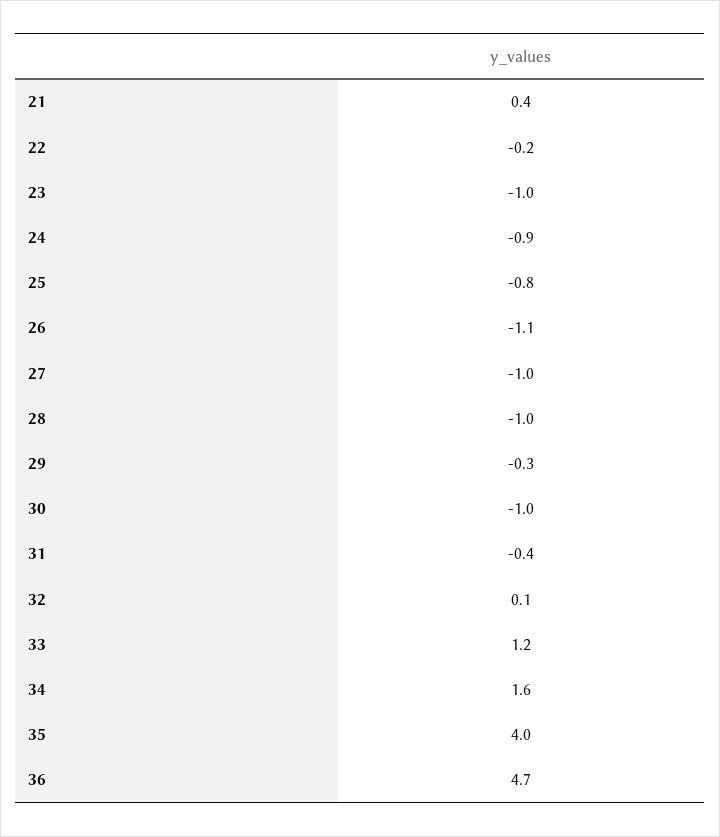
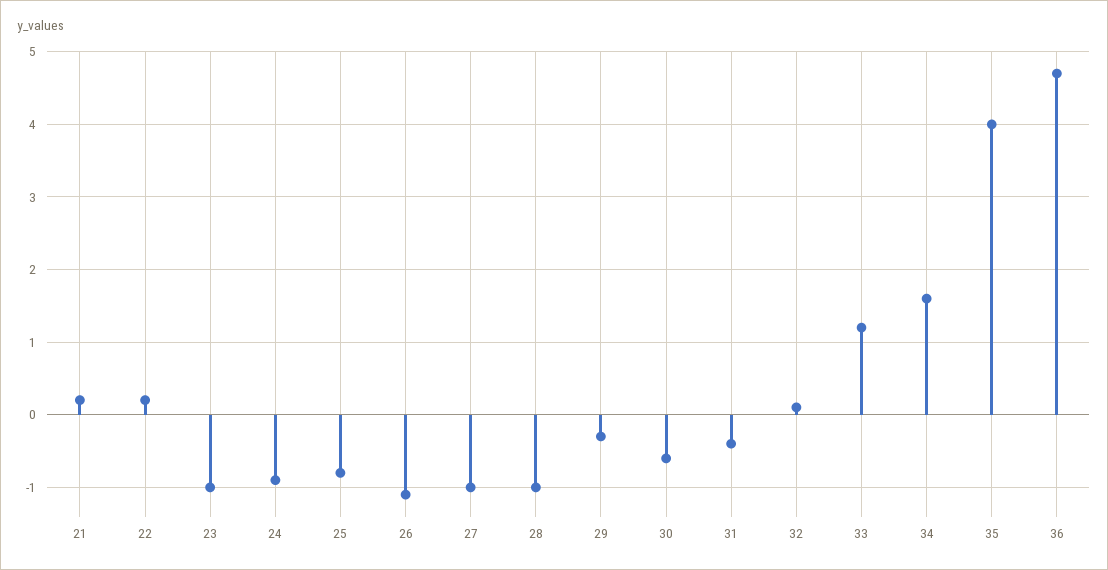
21: 0.4 -> 0.2
22: -0.2 -> 0.2
30: -1 -> -0.6

